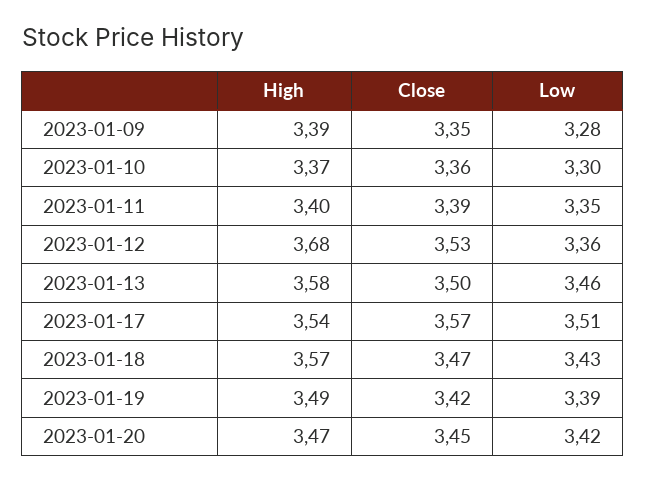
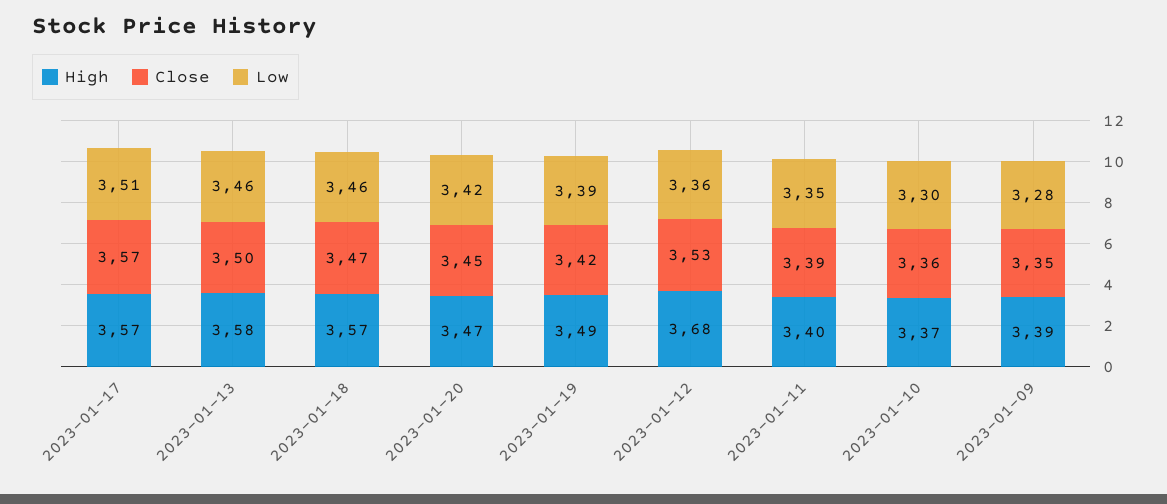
High, 2023-01-17: 3.54 -> 3.57
Low, 2023-01-18: 3.43 -> 3.46

